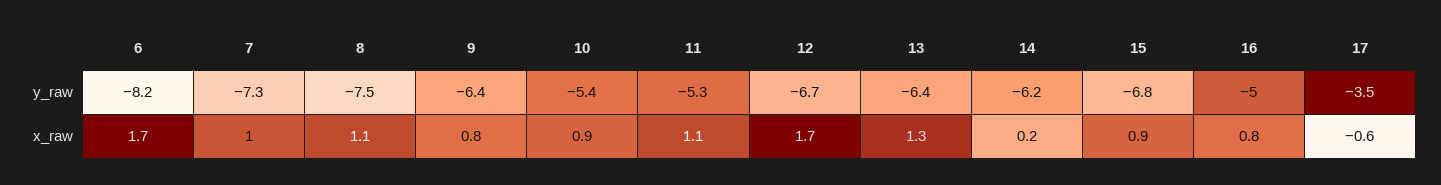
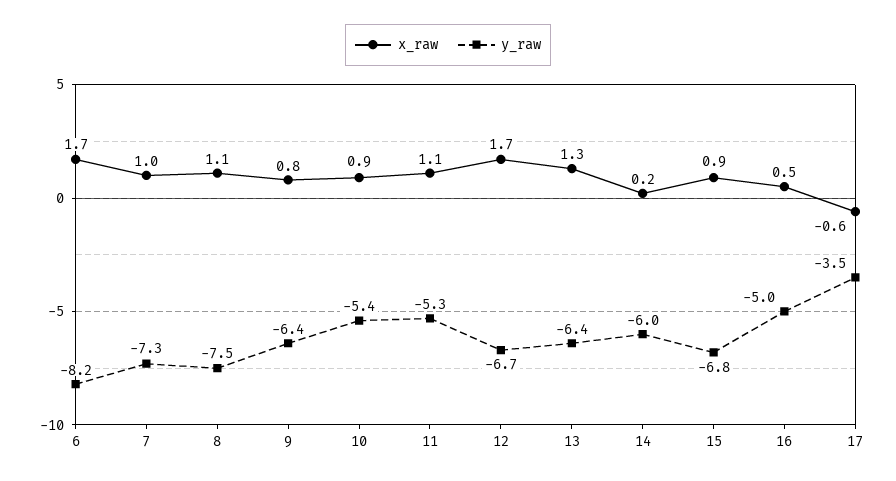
y_raw, 14: -6.2 -> -6
x_raw, 16: 0.8 -> 0.5

